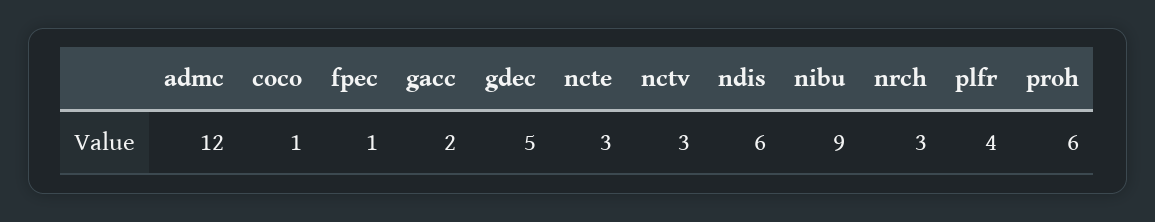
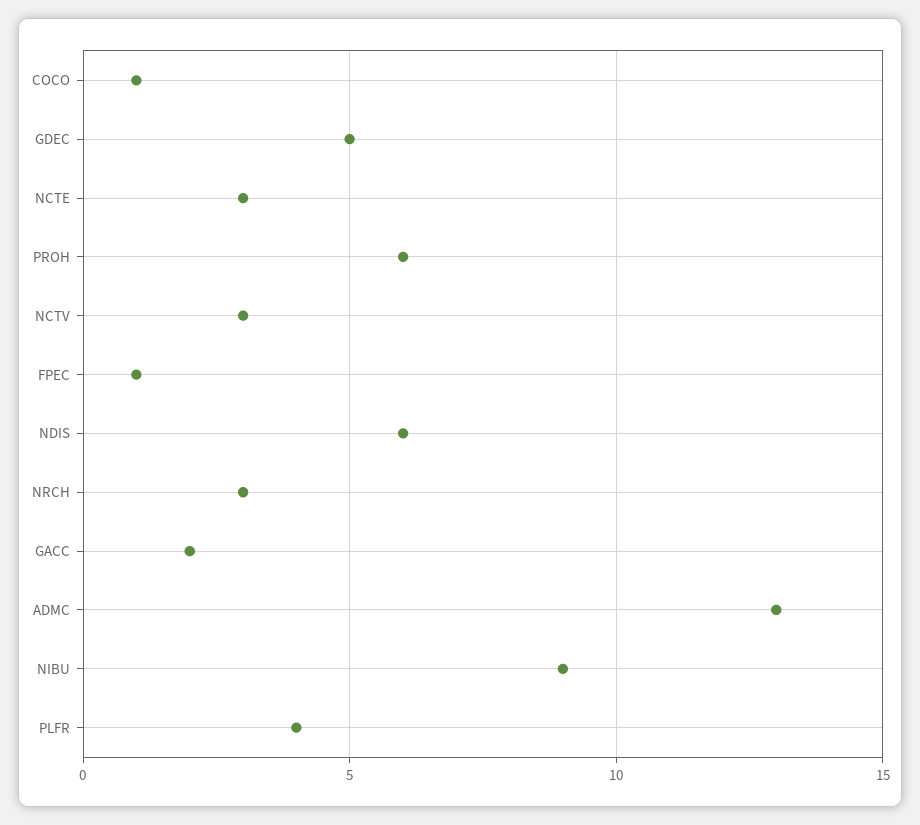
admc: 12 -> 13

